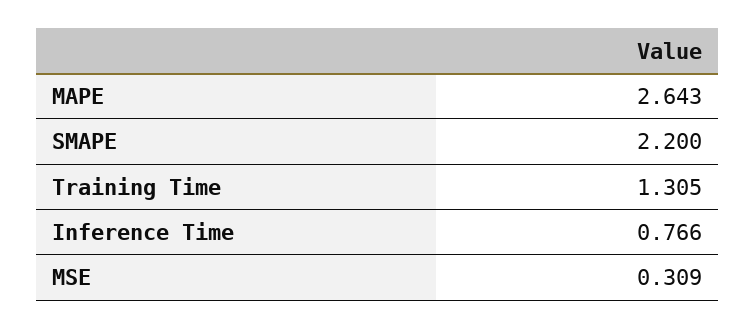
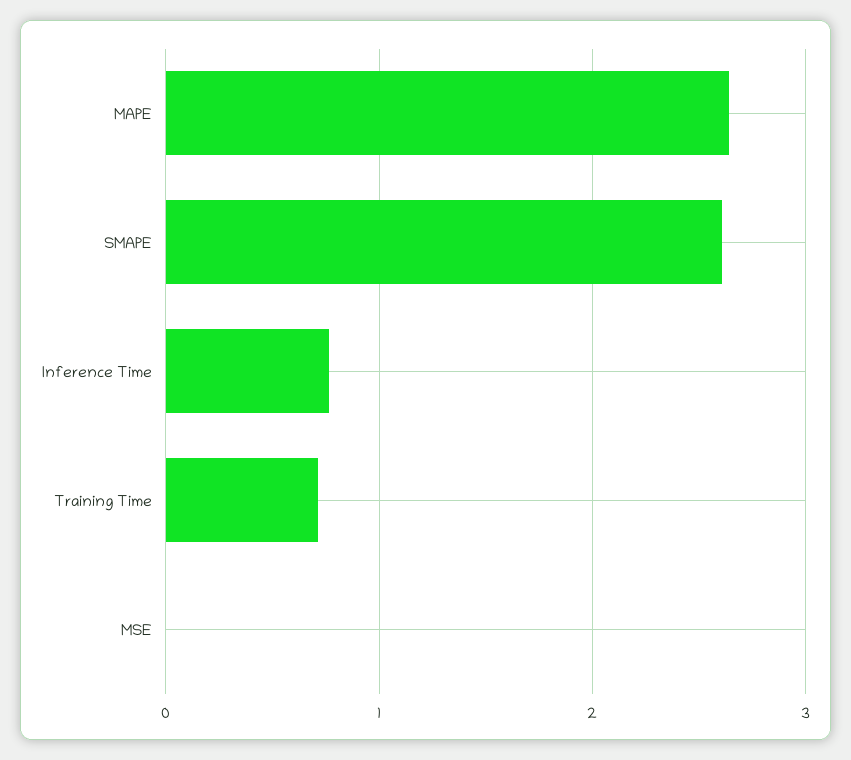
SMAPE: 2.2 -> 2.6
Training Time: 1.305 -> 0.7
MSE: 0.309 -> 0

